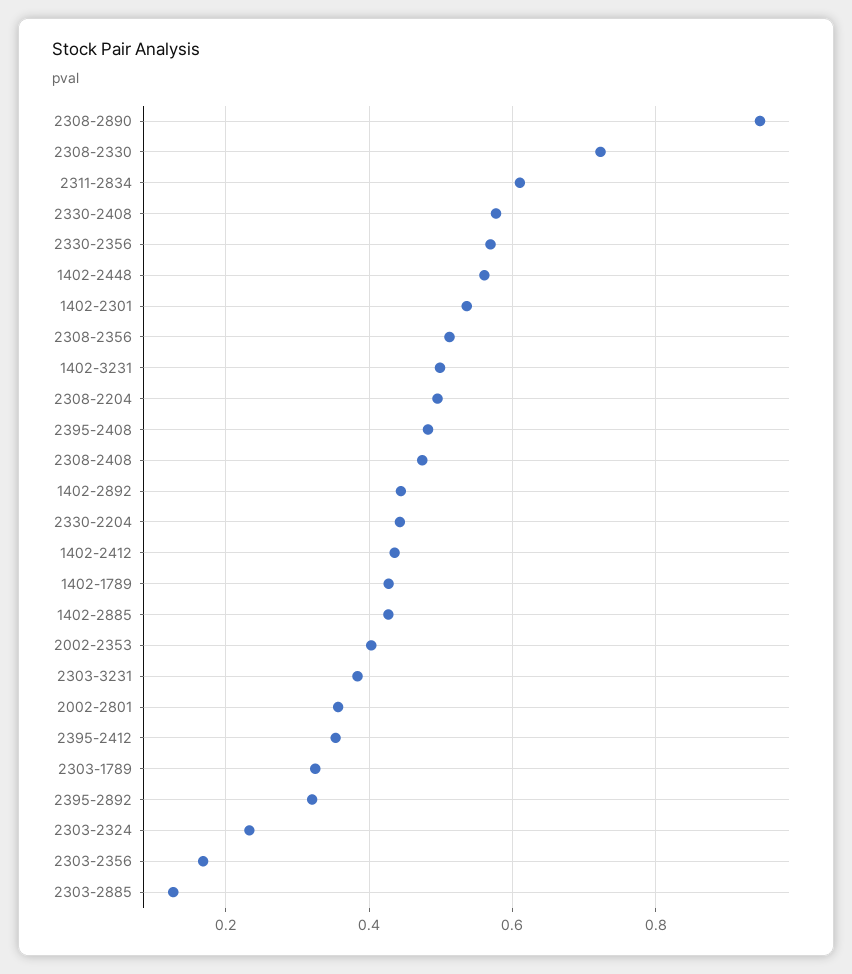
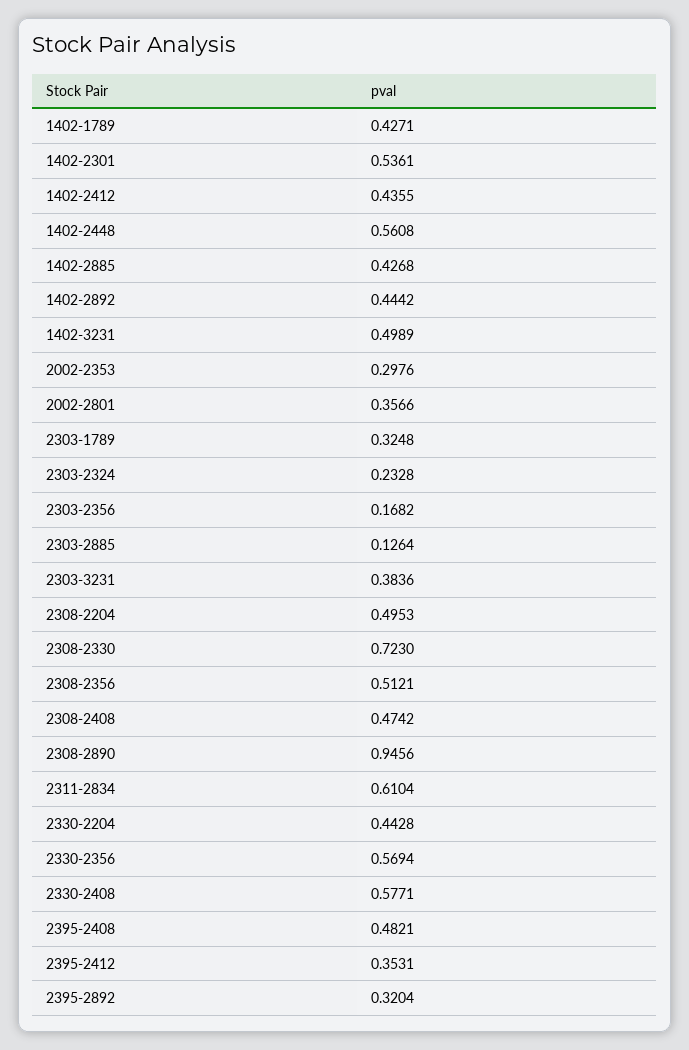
2002-2353: 0.4 -> 0.2976

